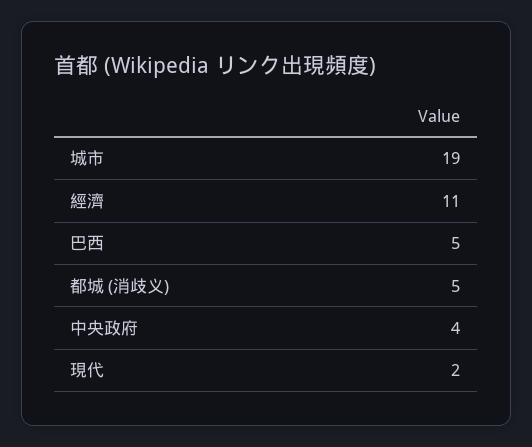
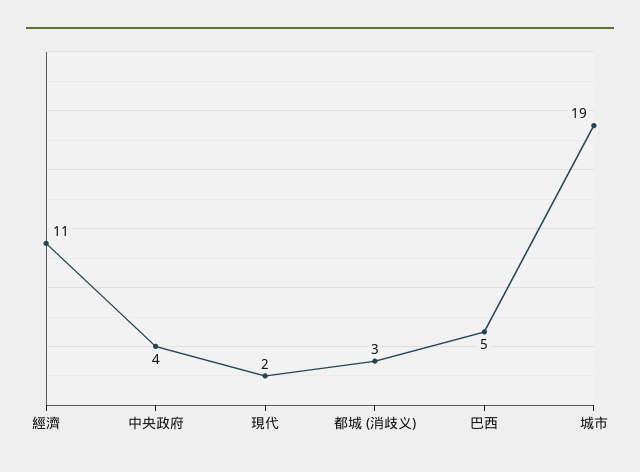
都城 (消歧义): 5 -> 3

